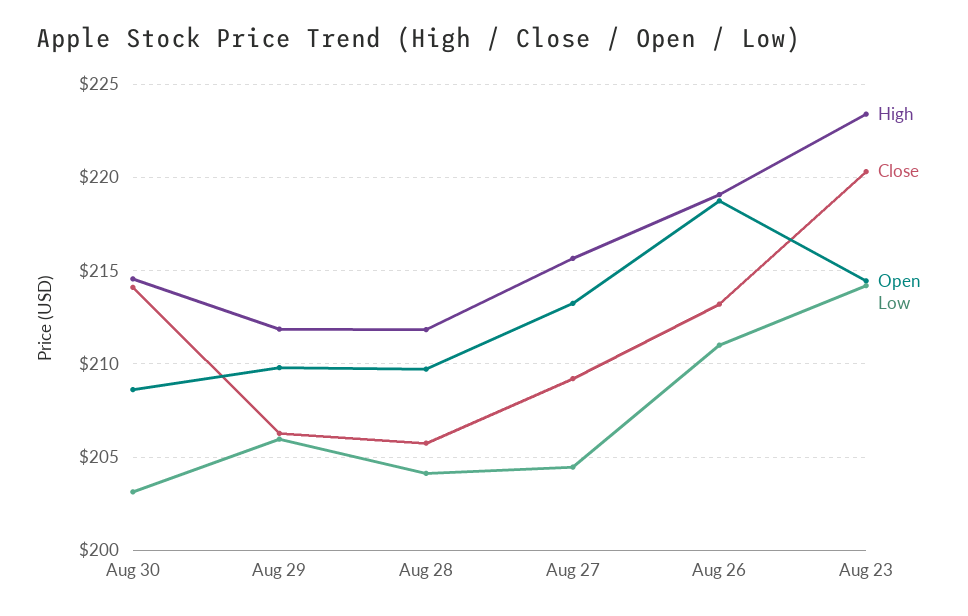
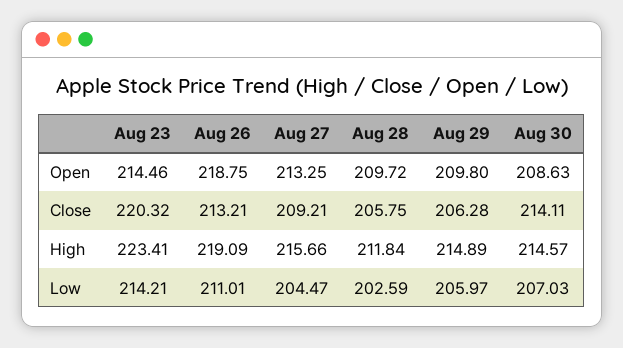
Low, Aug 30: 203 -> 207.03
High, Aug 29: 212 -> 214.89
Low, Aug 28: 204 -> 202.59

